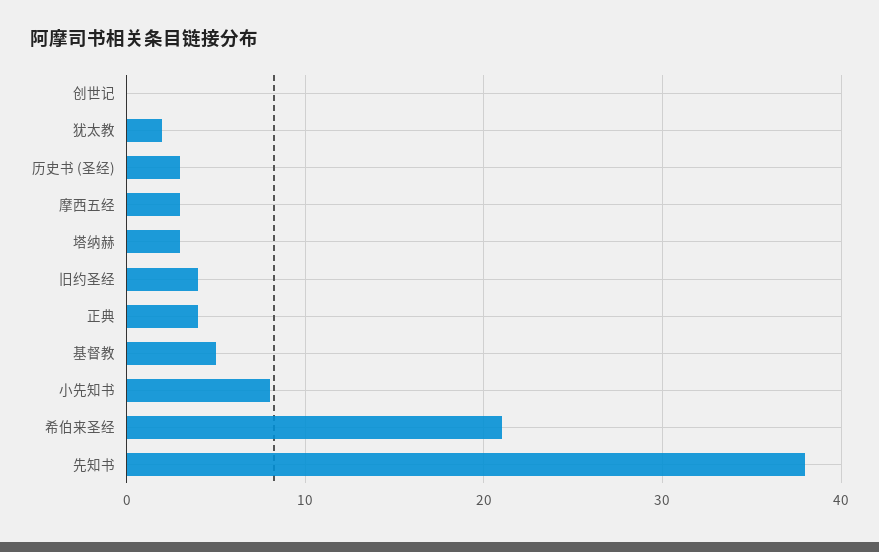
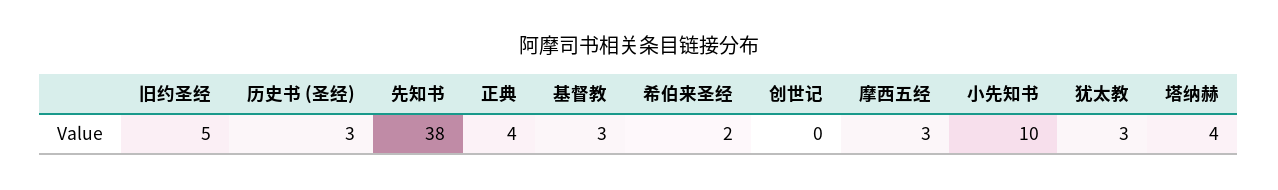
犹太教: 2 -> 3
塔纳赫: 3 -> 4
旧约圣经: 4 -> 5
基督教: 5 -> 3
小先知书: 8 -> 10
希伯来圣经: 21 -> 2

